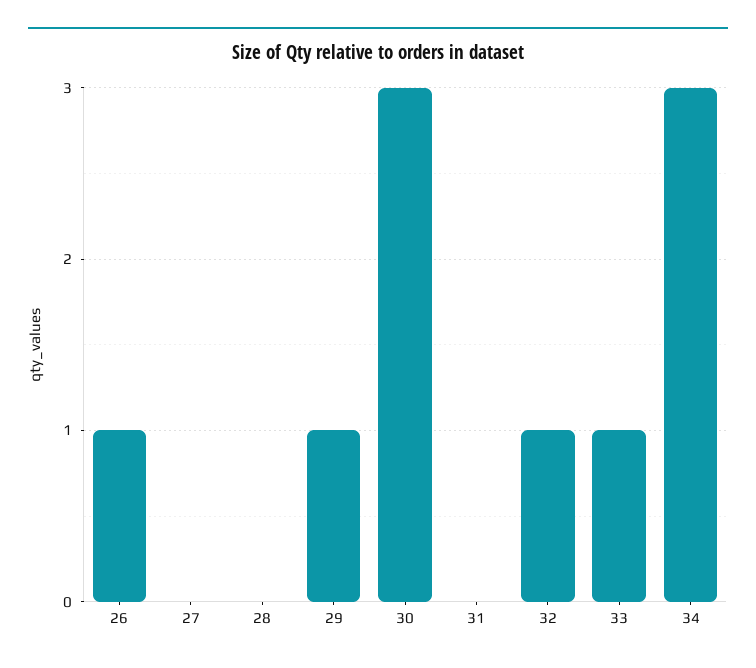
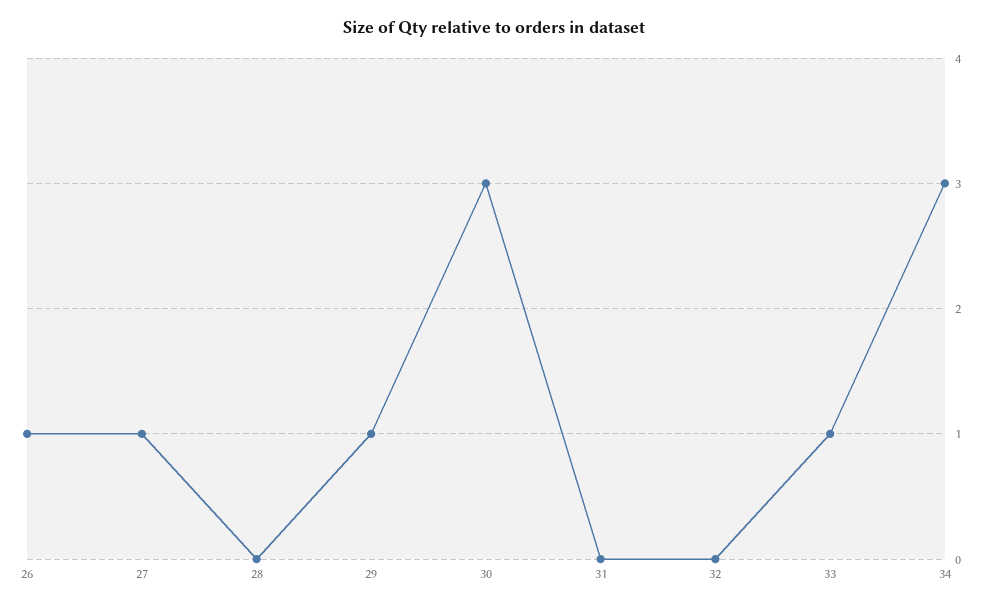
27: 0 -> 1
32: 1 -> 0

